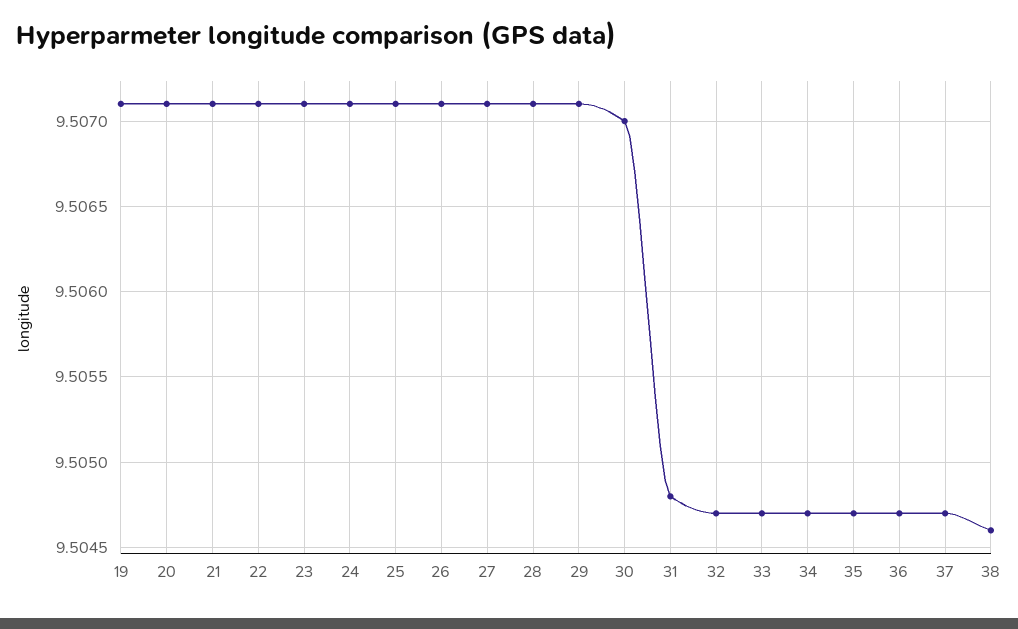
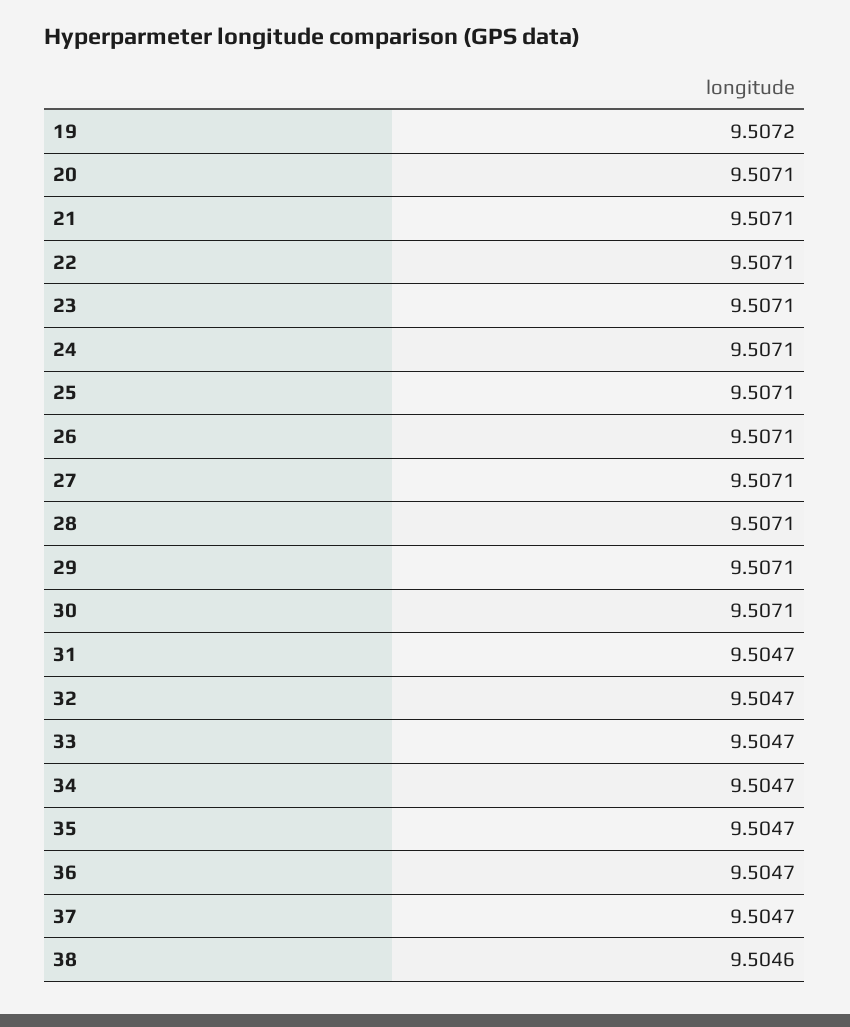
19: 9.5071 -> 9.5072
30: 9.507 -> 9.5071
31: 9.5048 -> 9.5047

